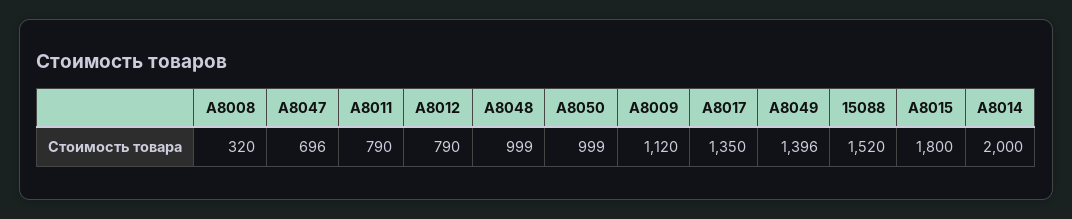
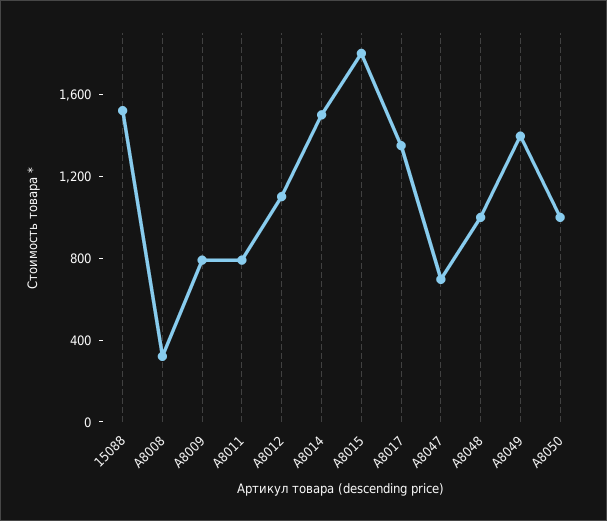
A8012: 790 -> 1100
A8009: 1120 -> 800
A8014: 2000 -> 1500

